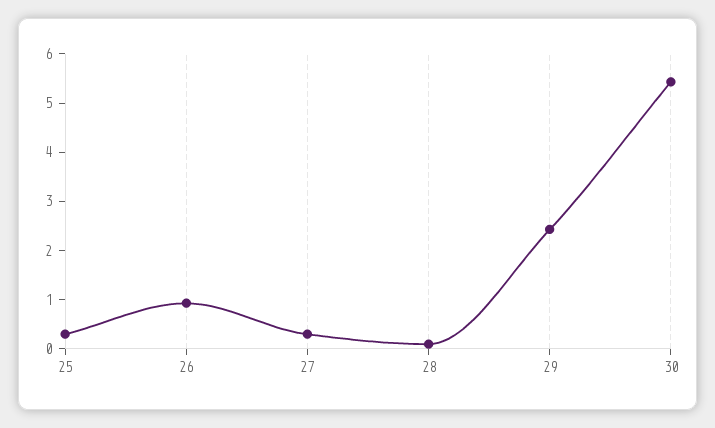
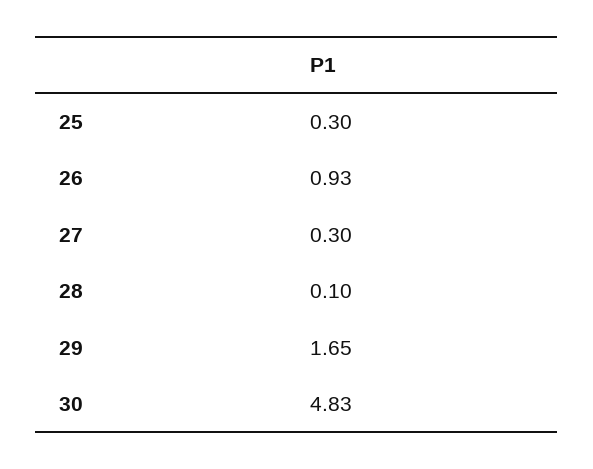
29: 2.4 -> 1.65
30: 5.4 -> 4.83

